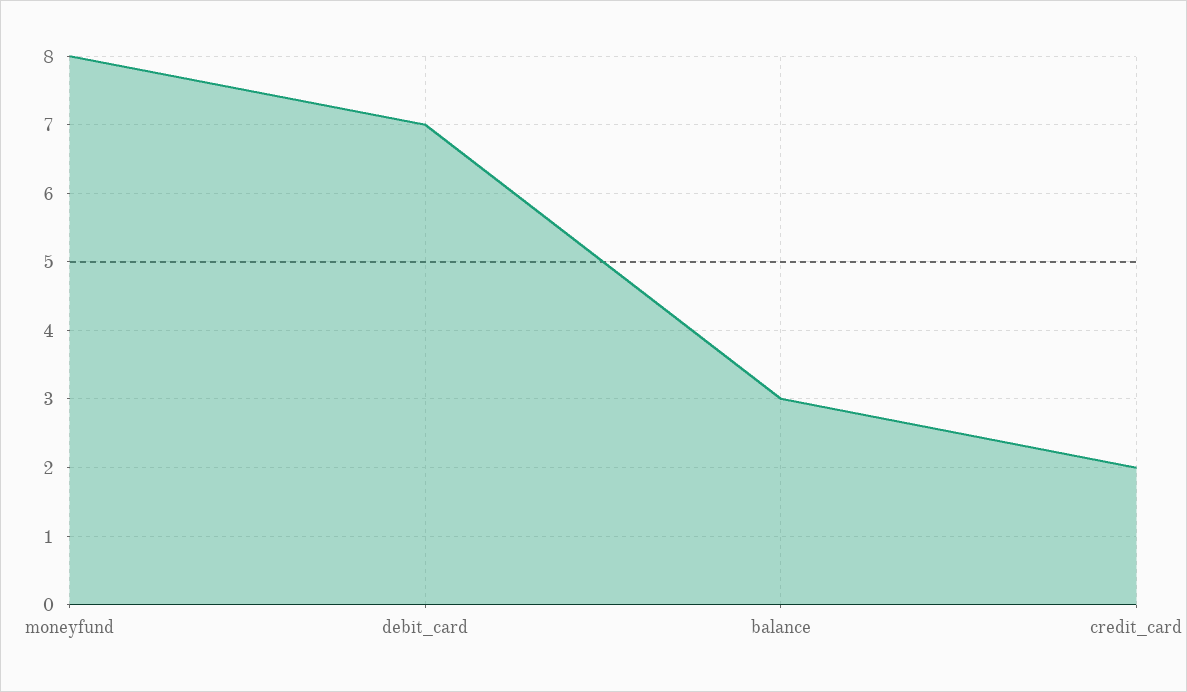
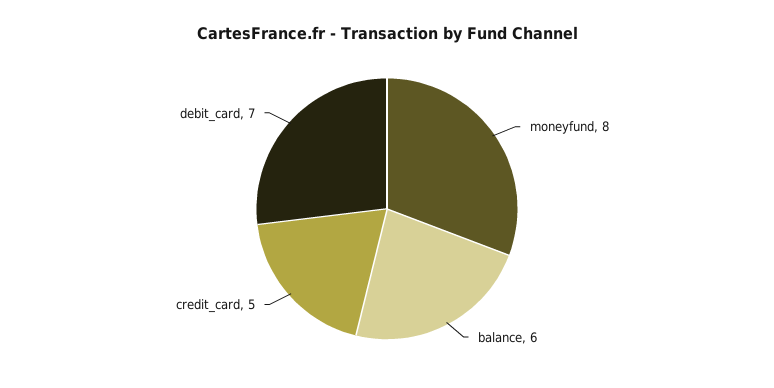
balance: 3 -> 6
credit_card: 2 -> 5

